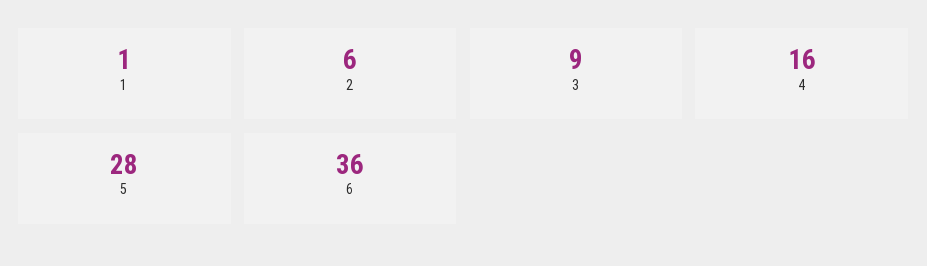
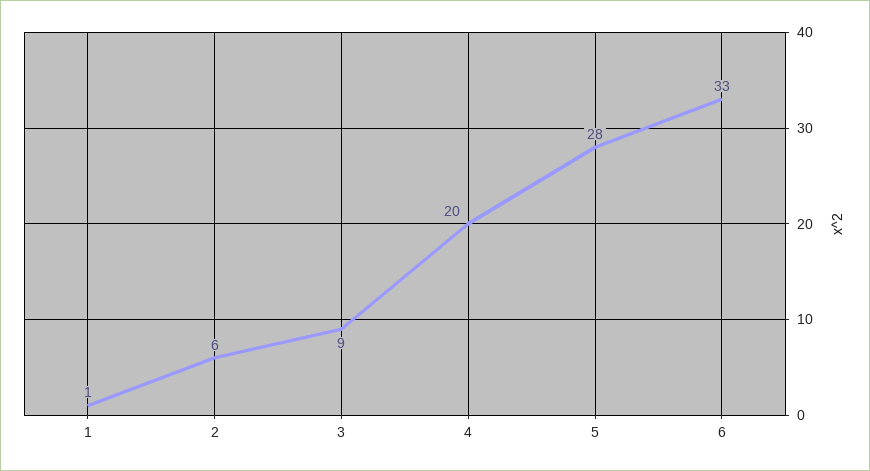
4: 16 -> 20
6: 36 -> 33

